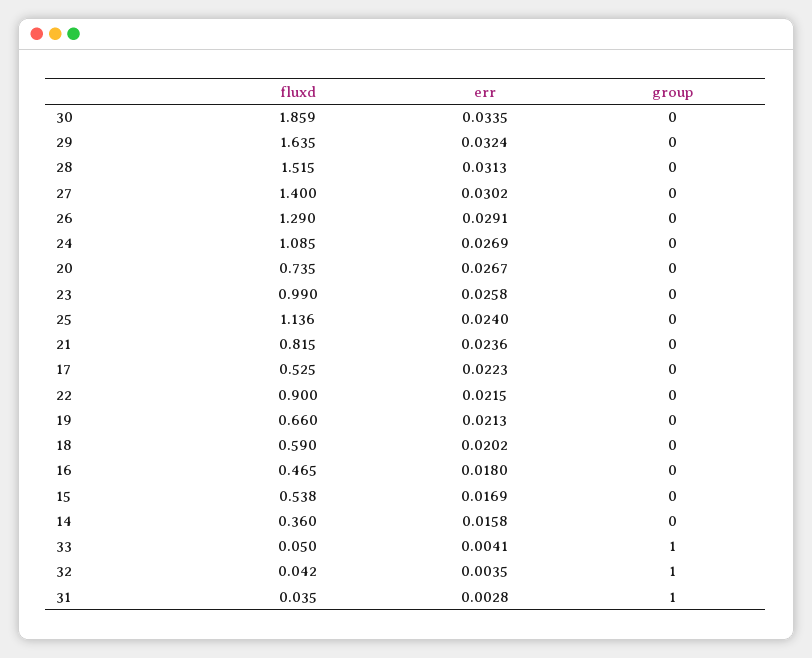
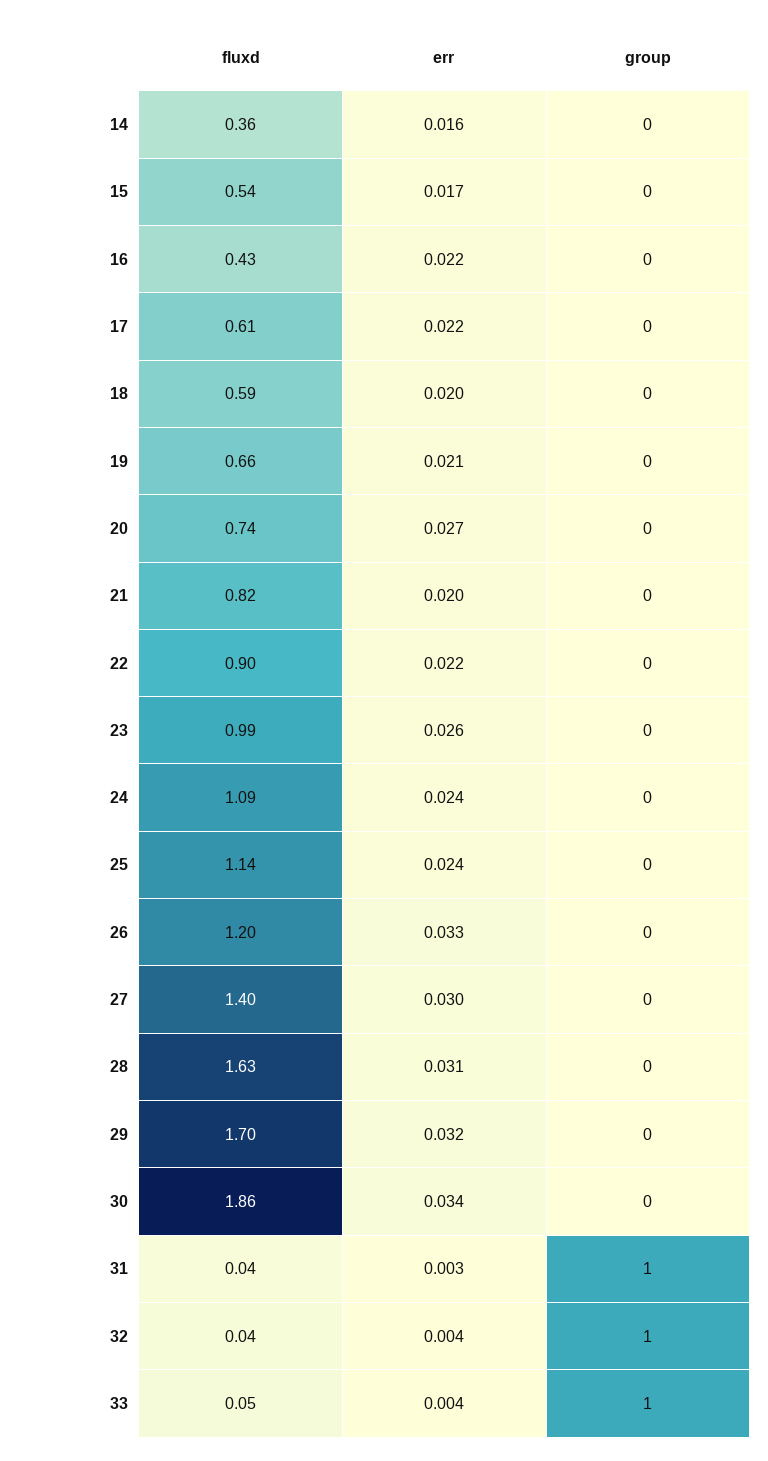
fluxd, 29: 1.635 -> 1.7
fluxd, 28: 1.515 -> 1.63
fluxd, 26: 1.29 -> 1.2
err, 26: 0.0291 -> 0.033
err, 24: 0.0269 -> 0.024
err, 21: 0.0236 -> 0.02
fluxd, 17: 0.525 -> 0.61
fluxd, 16: 0.465 -> 0.43
err, 16: 0.018 -> 0.022

